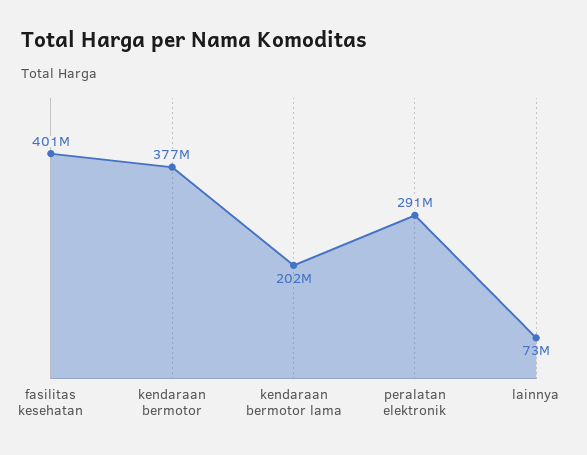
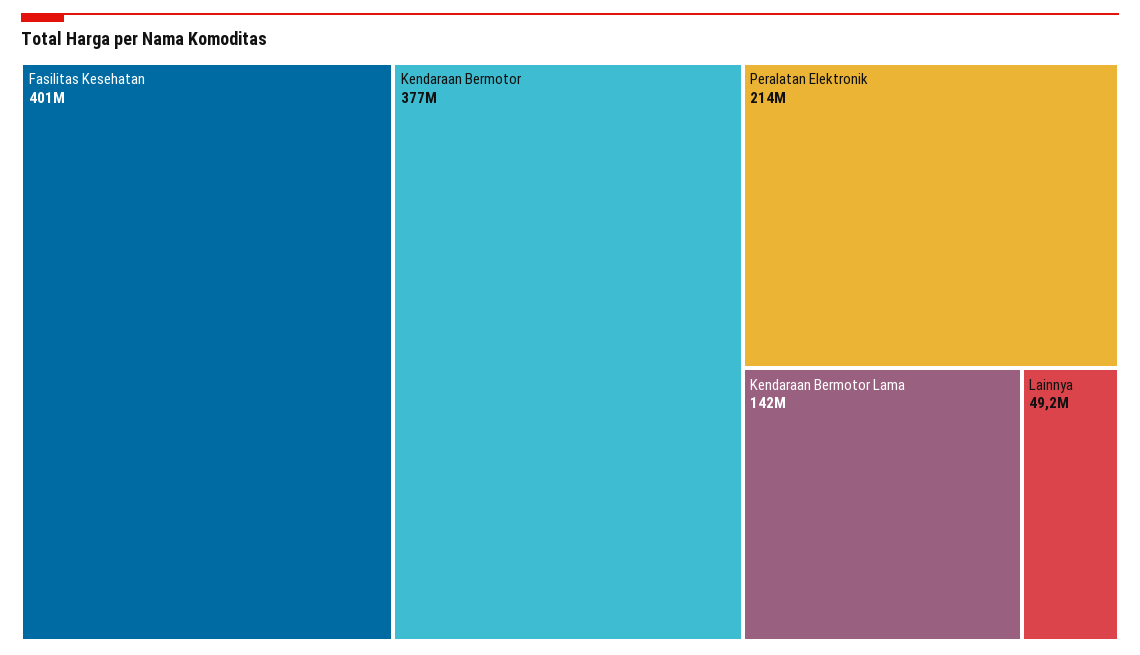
kendaraan bermotor lama: 202000000 -> 142000000
peralatan elektronik: 291000000 -> 214000000
lainnya: 73000000 -> 49200000

